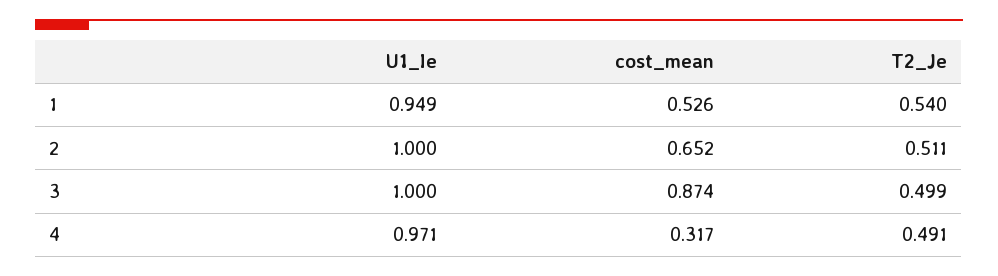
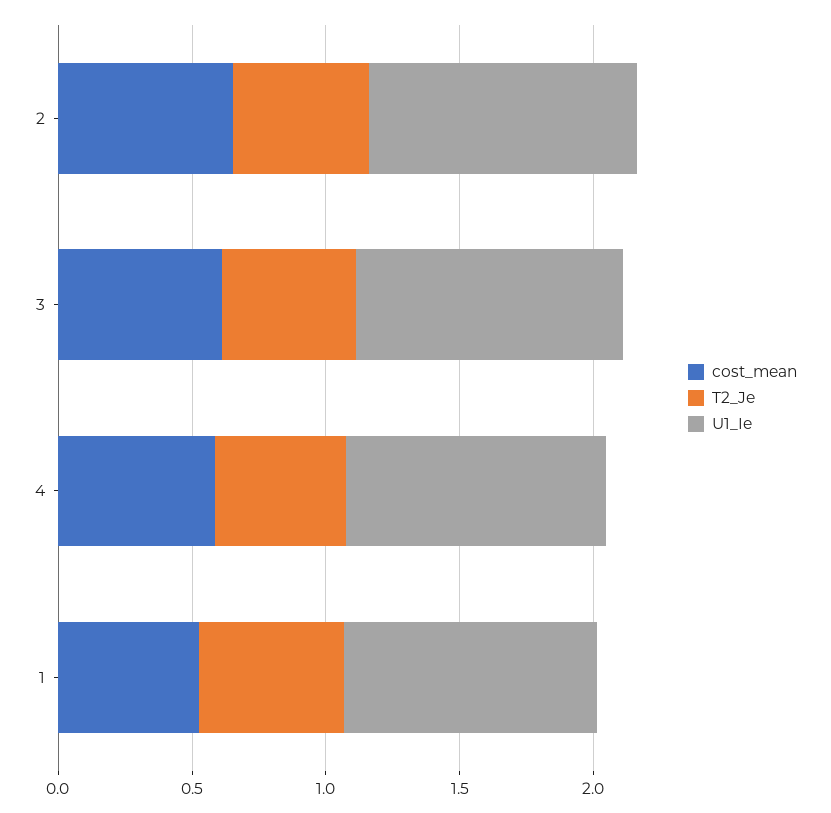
cost_mean, 3: 0.874 -> 0.6
cost_mean, 4: 0.317 -> 0.6

